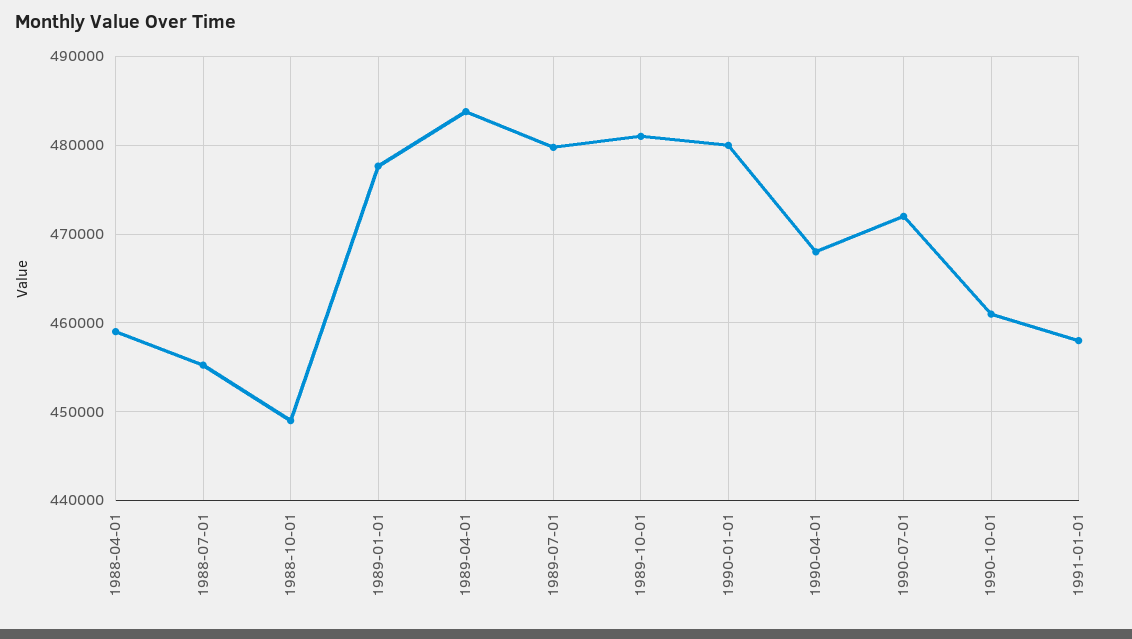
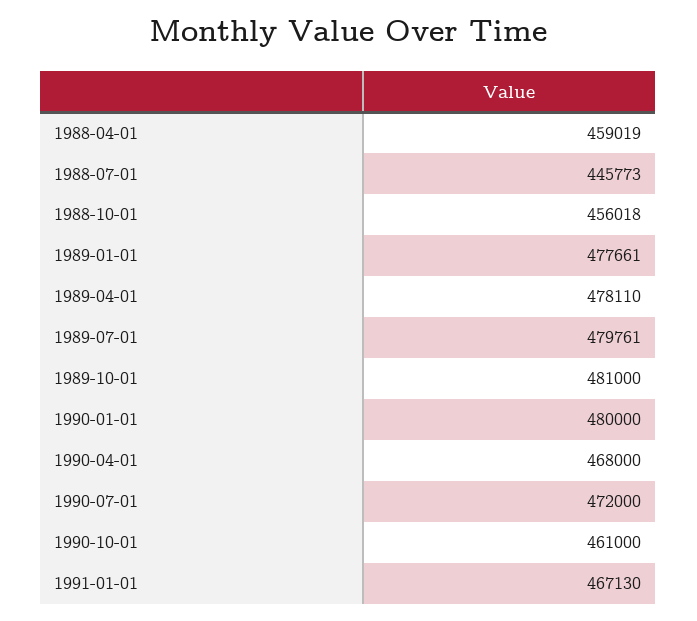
1988-07-01: 455000 -> 445773
1988-10-01: 449000 -> 456018
1989-04-01: 484000 -> 478110
1991-01-01: 458000 -> 467130

